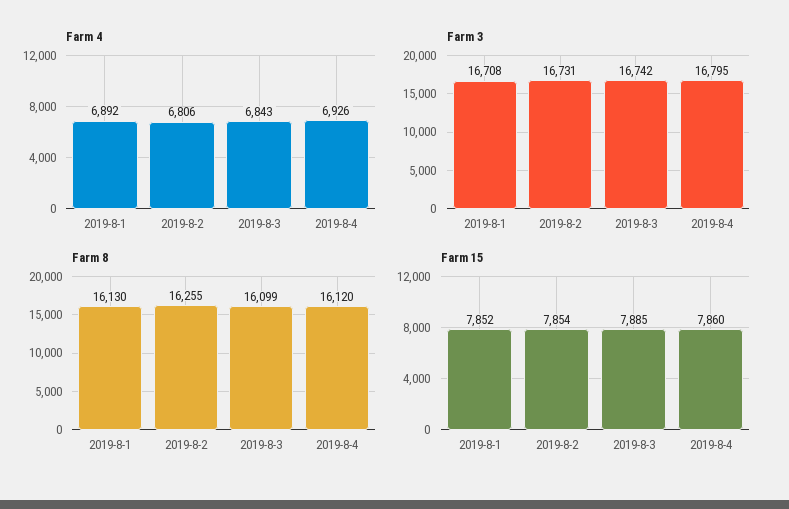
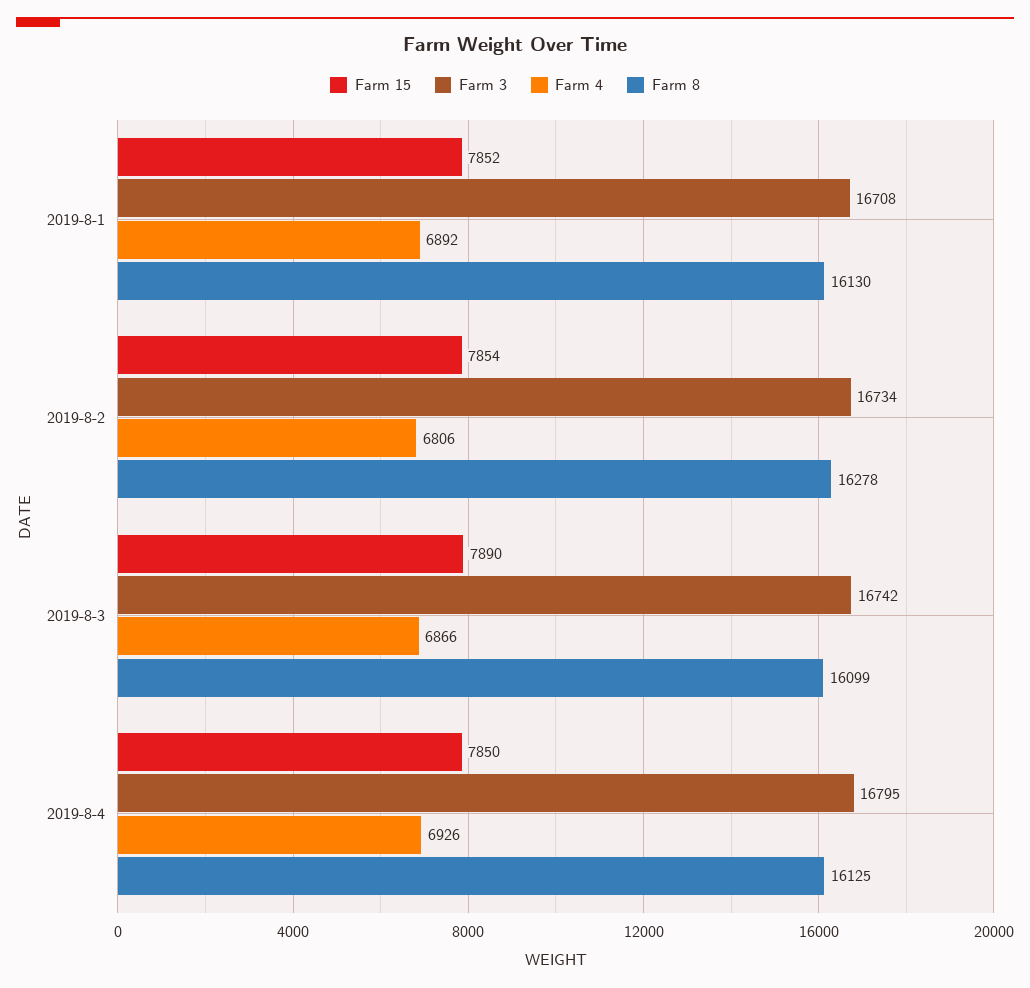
Farm 4, 2019-8-3: 6843 -> 6866
Farm 3, 2019-8-2: 16731 -> 16734
Farm 8, 2019-8-2: 16255 -> 16278
Farm 8, 2019-8-4: 16120 -> 16125
Farm 15, 2019-8-3: 7885 -> 7890
Farm 15, 2019-8-4: 7860 -> 7850

